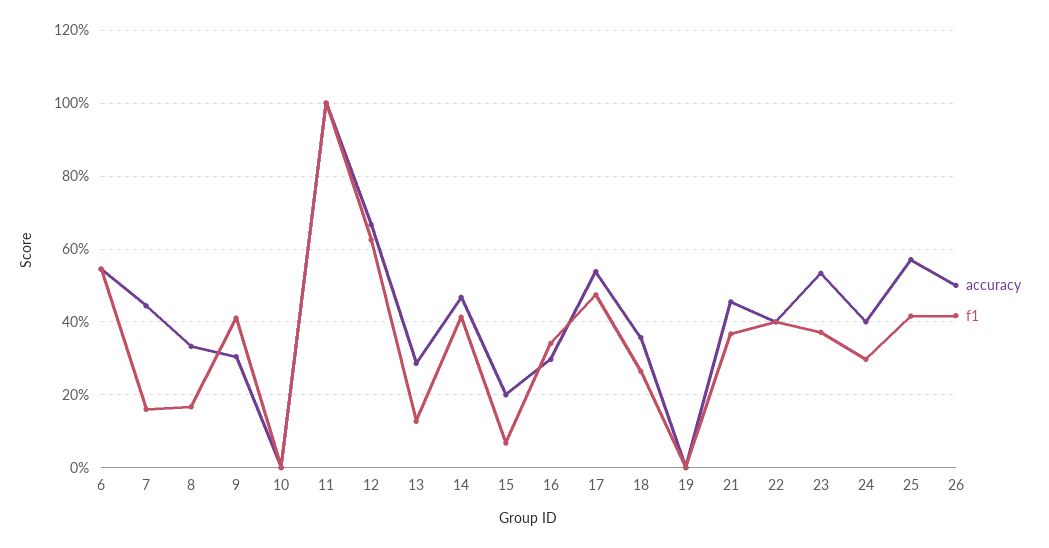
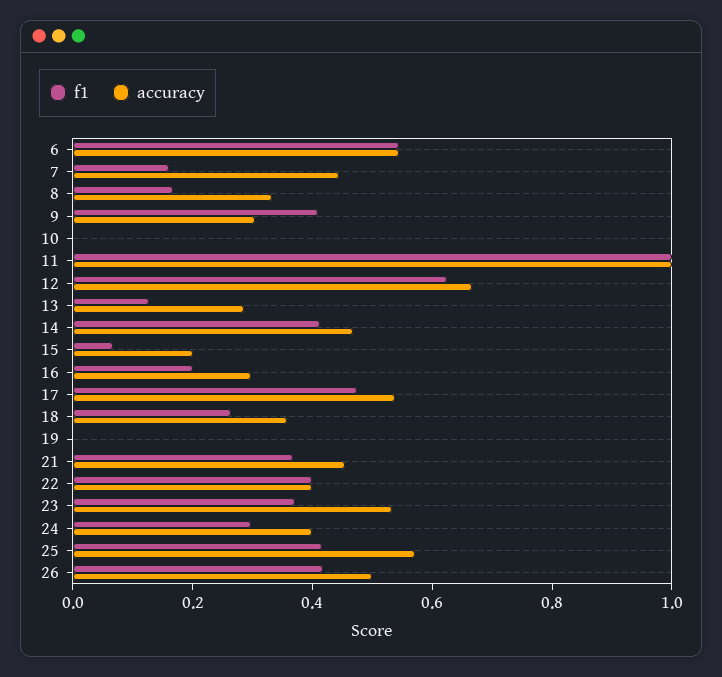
f1, 16: 0.34 -> 0.2

